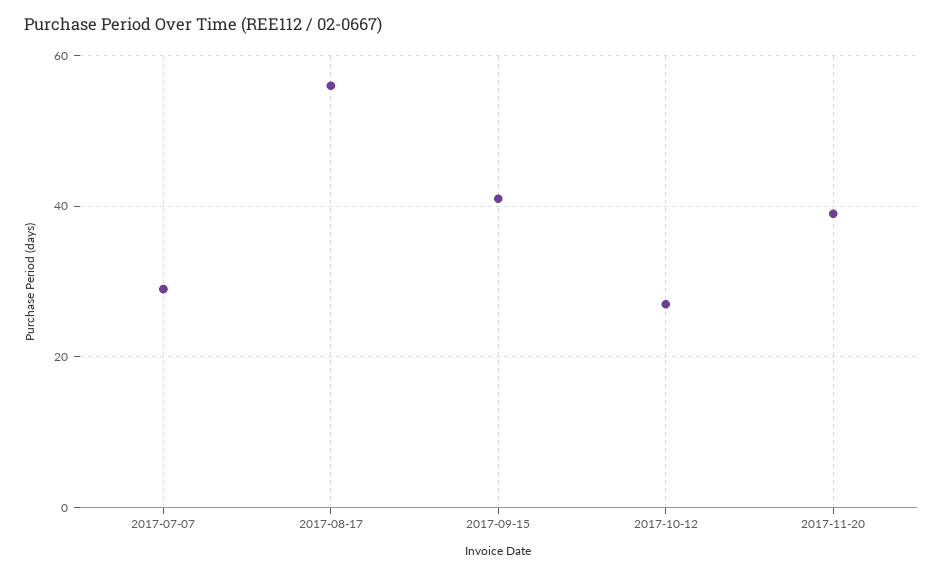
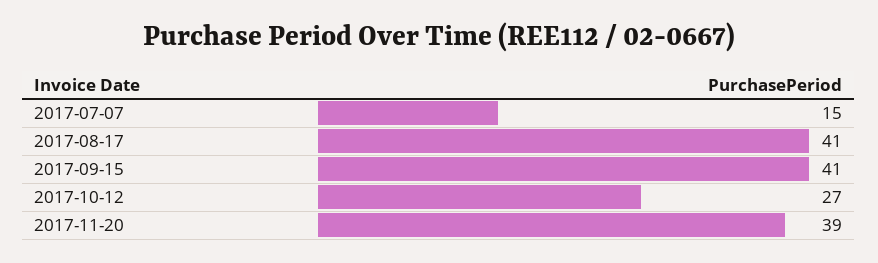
2017-07-07: 30 -> 15
2017-08-17: 55 -> 41

